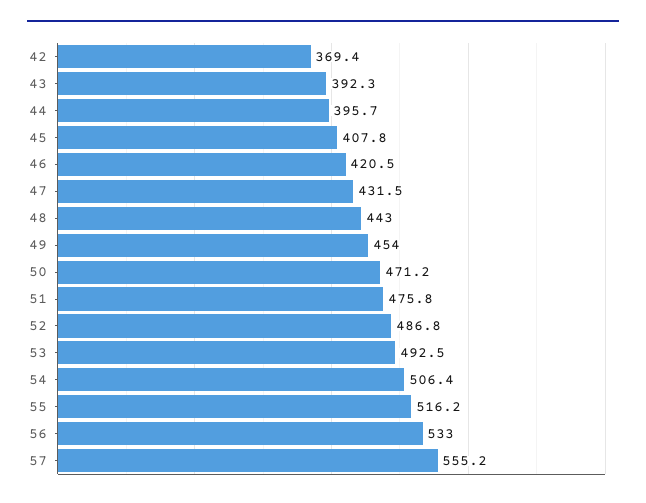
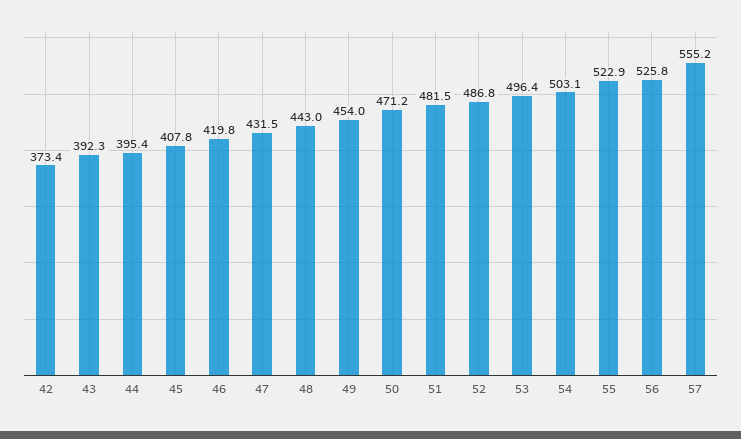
42: 369.4 -> 373.4
44: 395.7 -> 395.4
46: 420.5 -> 419.8
51: 475.8 -> 481.5
53: 492.5 -> 496.4
54: 506.4 -> 503.1
55: 516.2 -> 522.9
56: 533 -> 525.8

